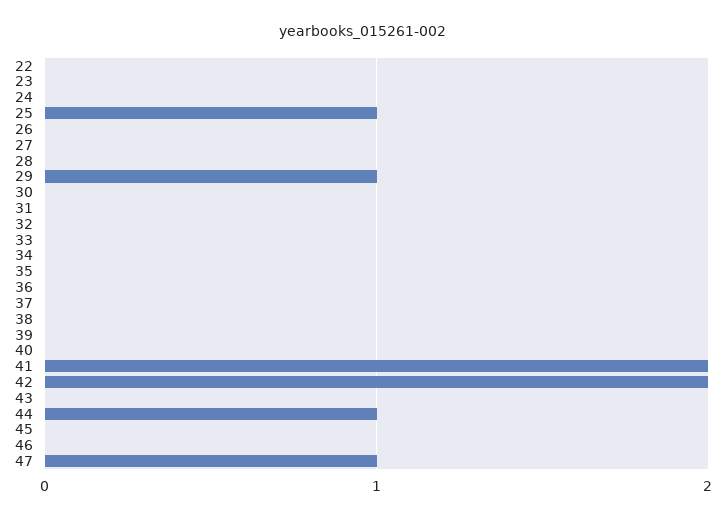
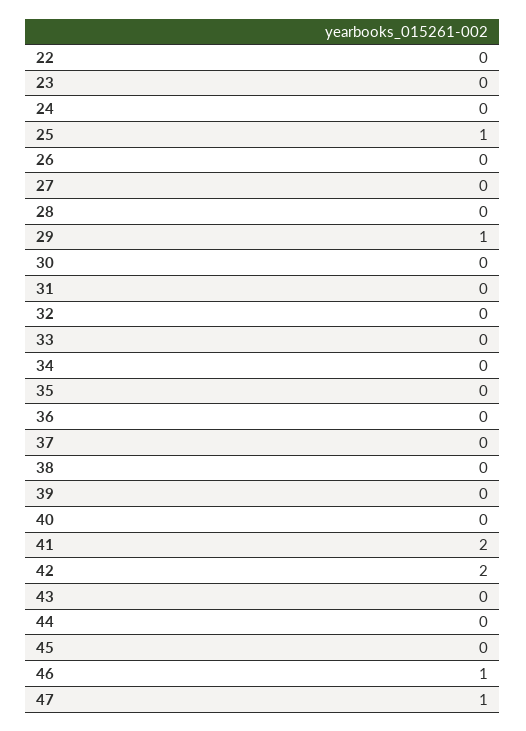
44: 1 -> 0
46: 0 -> 1

